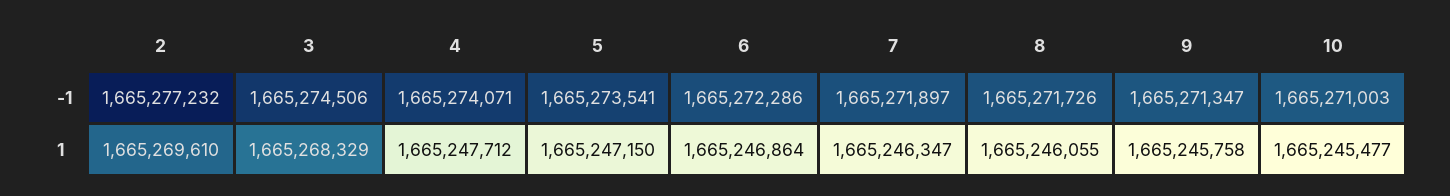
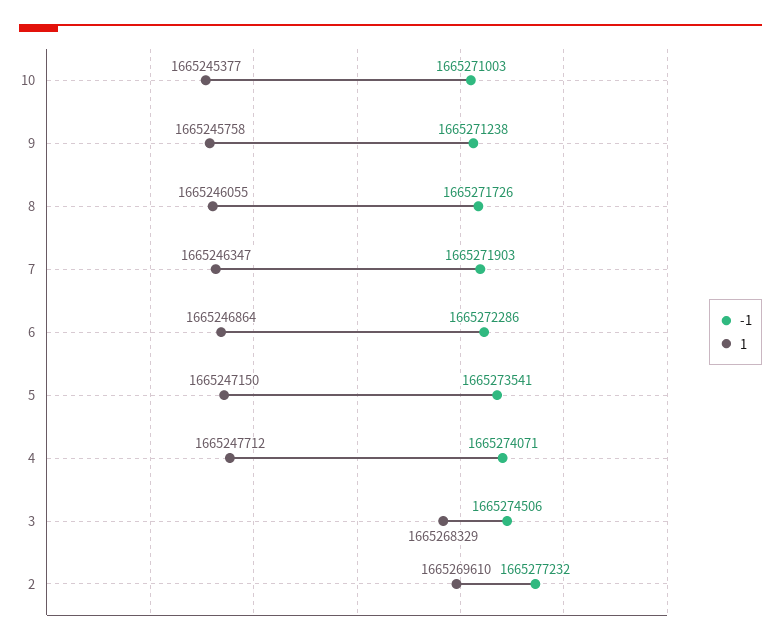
-1, 7: 1665271897 -> 1665271903
-1, 9: 1665271347 -> 1665271238
1, 10: 1665245477 -> 1665245377

